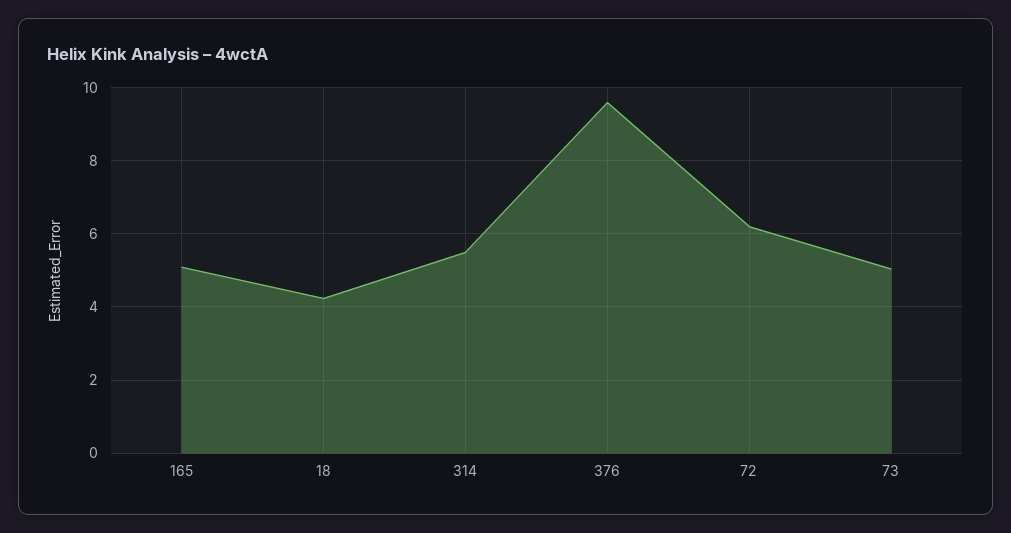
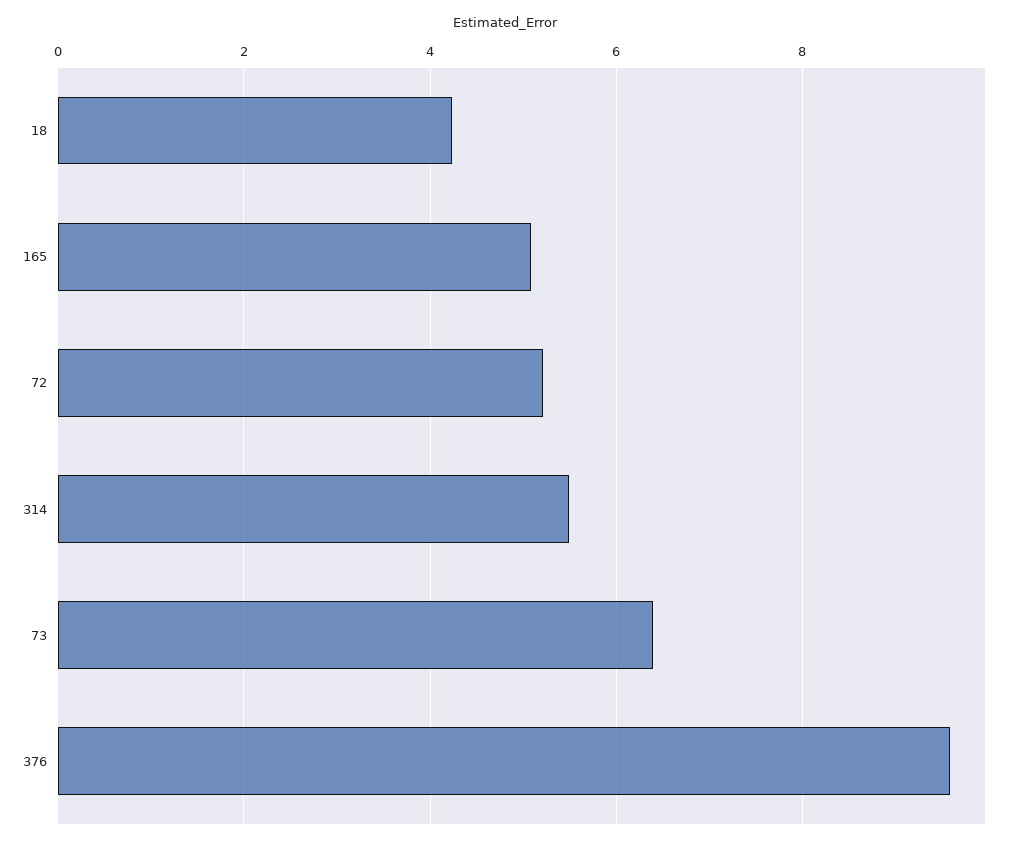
72: 6.2 -> 5.2
73: 5 -> 6.4

